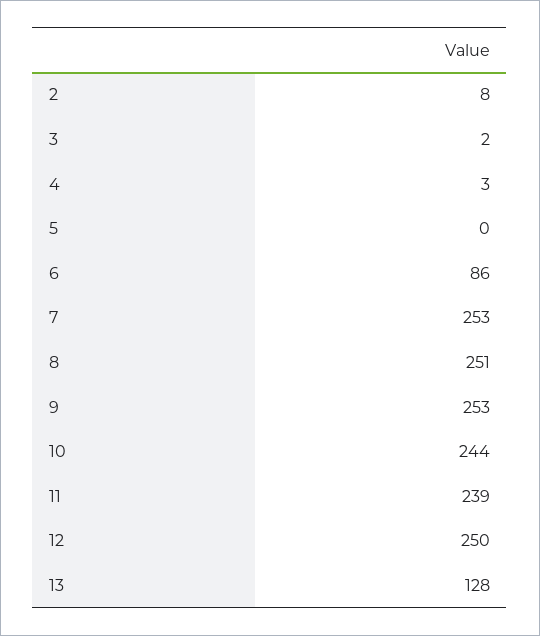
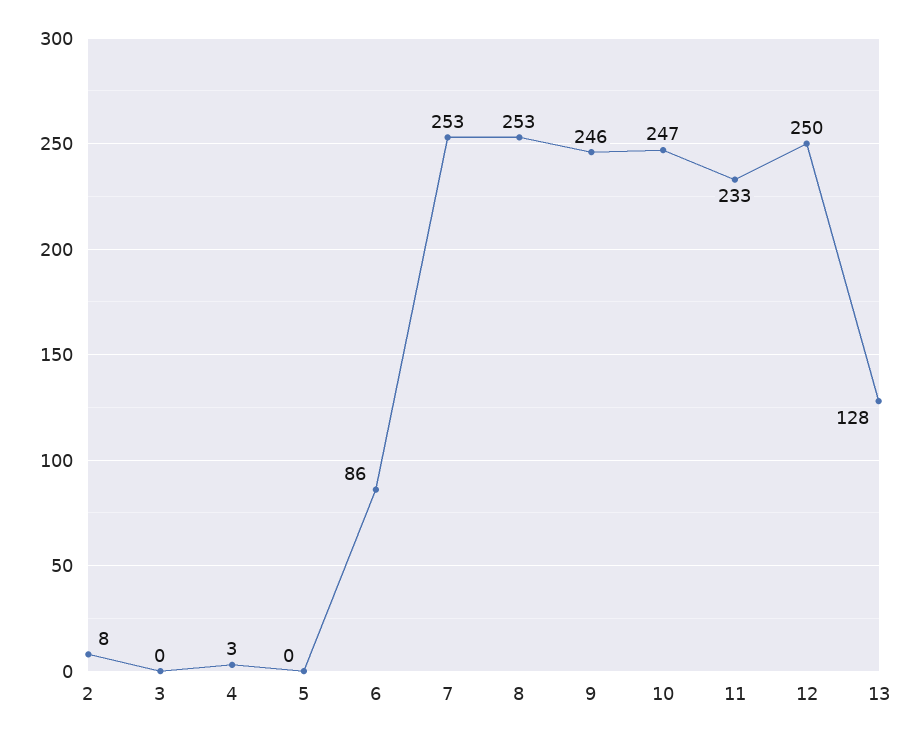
3: 2 -> 0
8: 251 -> 253
9: 253 -> 246
10: 244 -> 247
11: 239 -> 233

